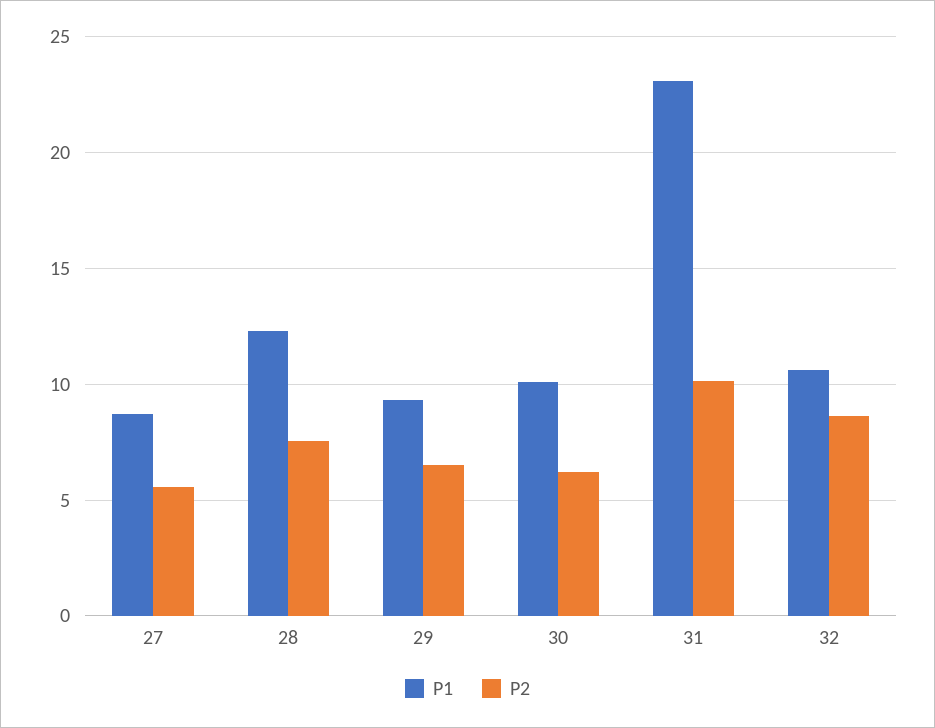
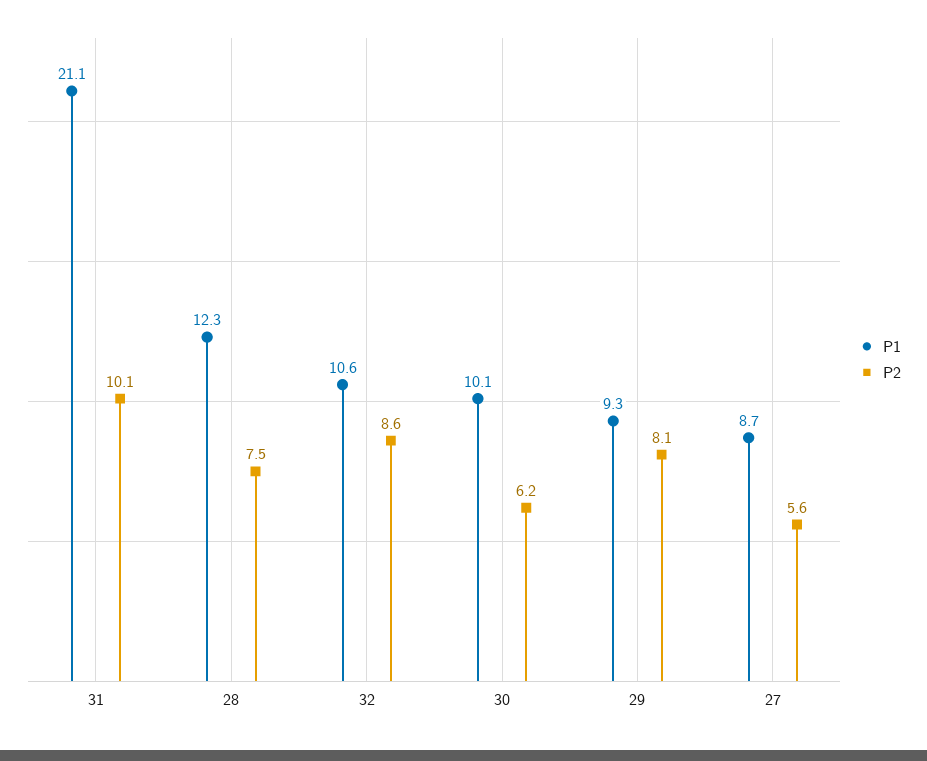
P2, 29: 6.5 -> 8.1
P1, 31: 23 -> 21.1

